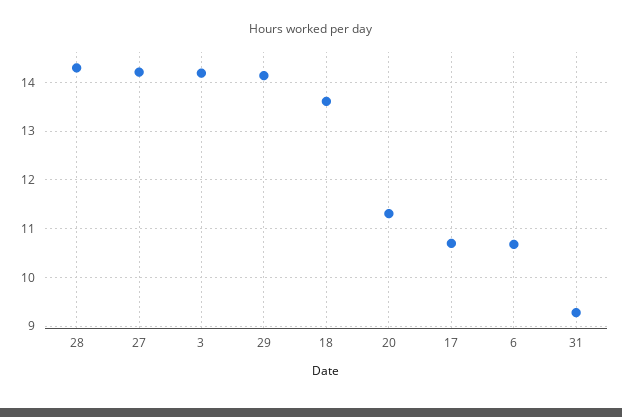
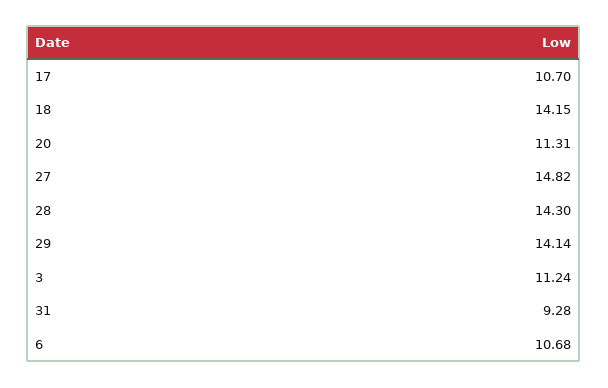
27: 14.2 -> 14.82
3: 14.2 -> 11.24
18: 13.6 -> 14.15

